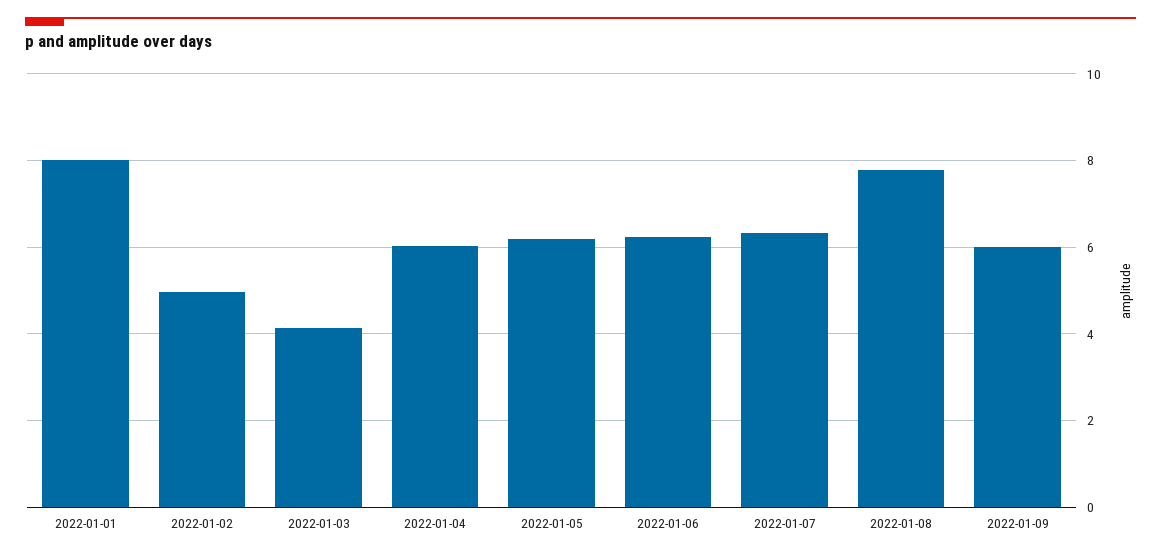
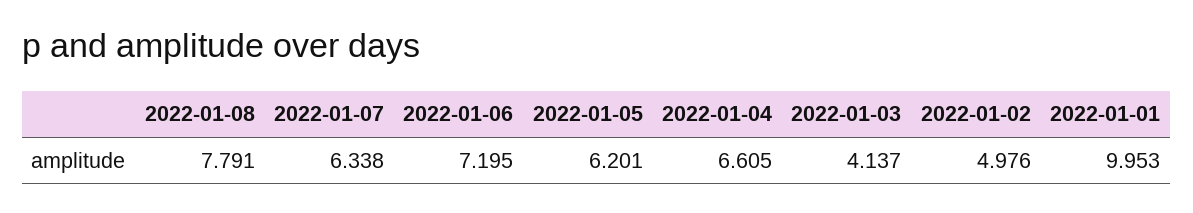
2022-01-01: 8 -> 9.953
2022-01-04: 6 -> 6.605
2022-01-06: 6.2 -> 7.195
2022-01-09: 6 -> none

